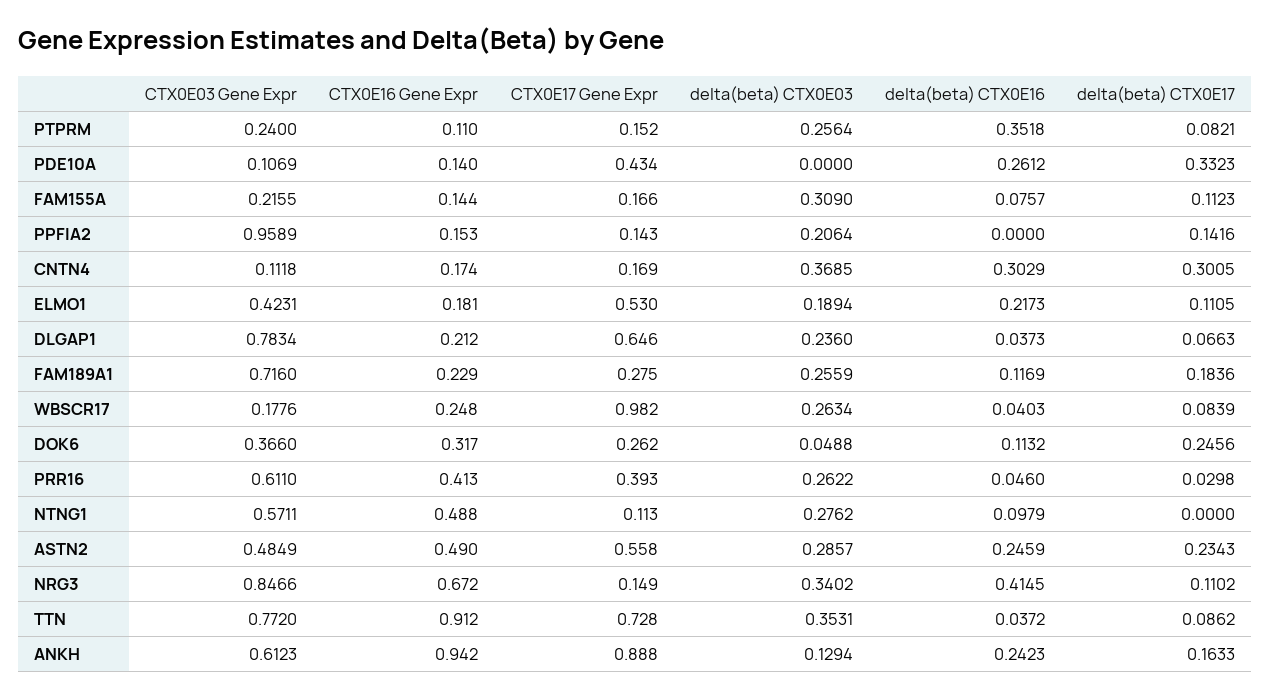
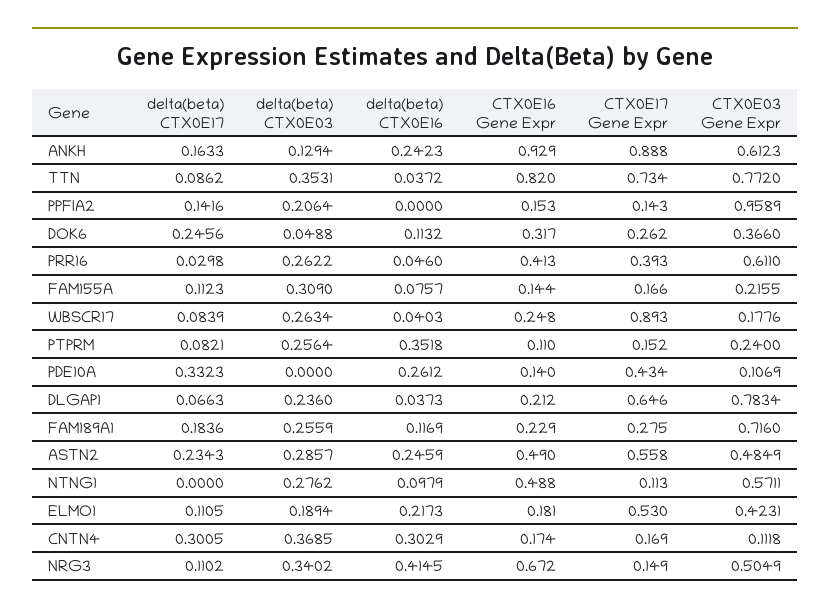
CTX0E17 Gene Expr, WBSCR17: 0.982 -> 0.893
CTX0E03 Gene Expr, NRG3: 0.8466 -> 0.5049
CTX0E16 Gene Expr, TTN: 0.912 -> 0.82
CTX0E17 Gene Expr, TTN: 0.728 -> 0.734
CTX0E16 Gene Expr, ANKH: 0.942 -> 0.929

